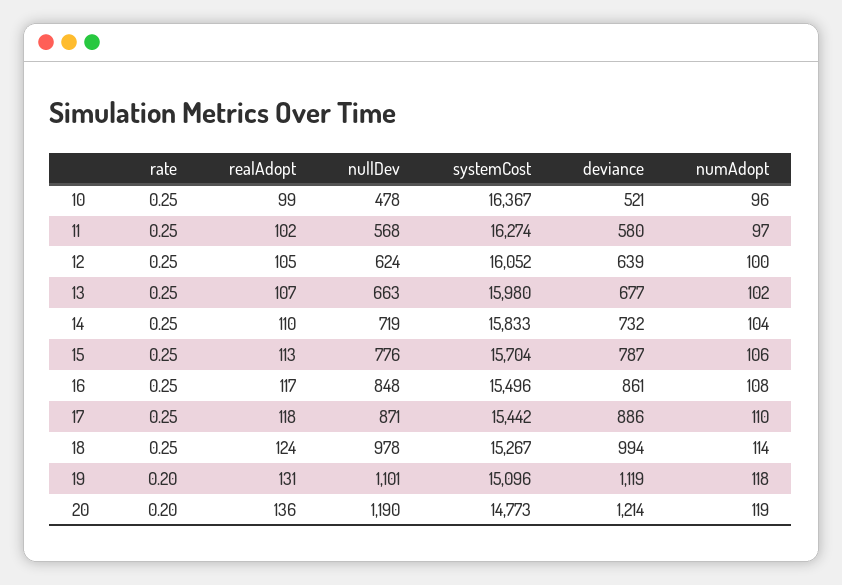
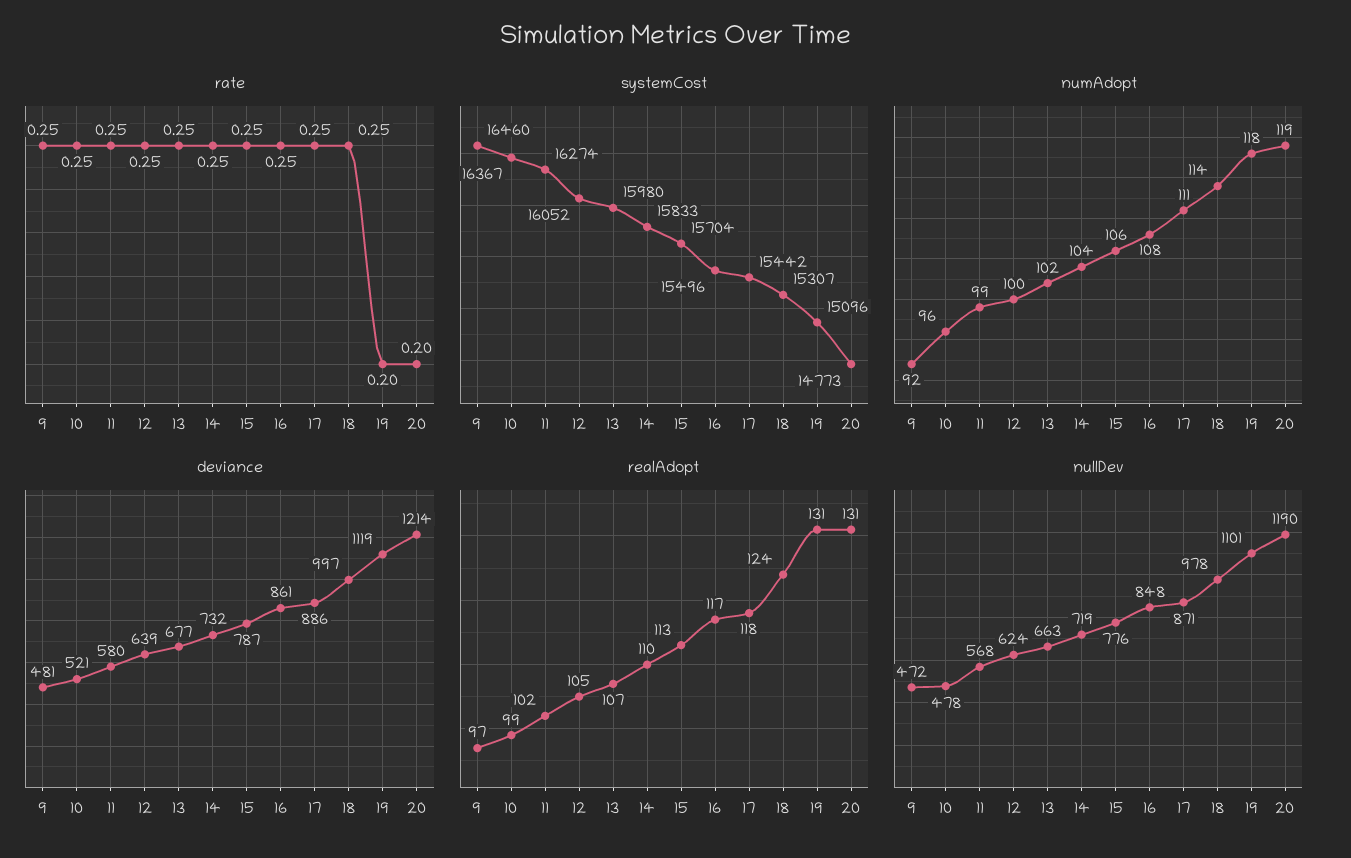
numAdopt, 11: 97 -> 99
numAdopt, 17: 110 -> 111
systemCost, 18: 15267 -> 15307
deviance, 18: 994 -> 997
realAdopt, 20: 136 -> 131
rate, 9: none -> 0.25
systemCost, 9: none -> 16460
numAdopt, 9: none -> 92
deviance, 9: none -> 481
realAdopt, 9: none -> 97
nullDev, 9: none -> 472

